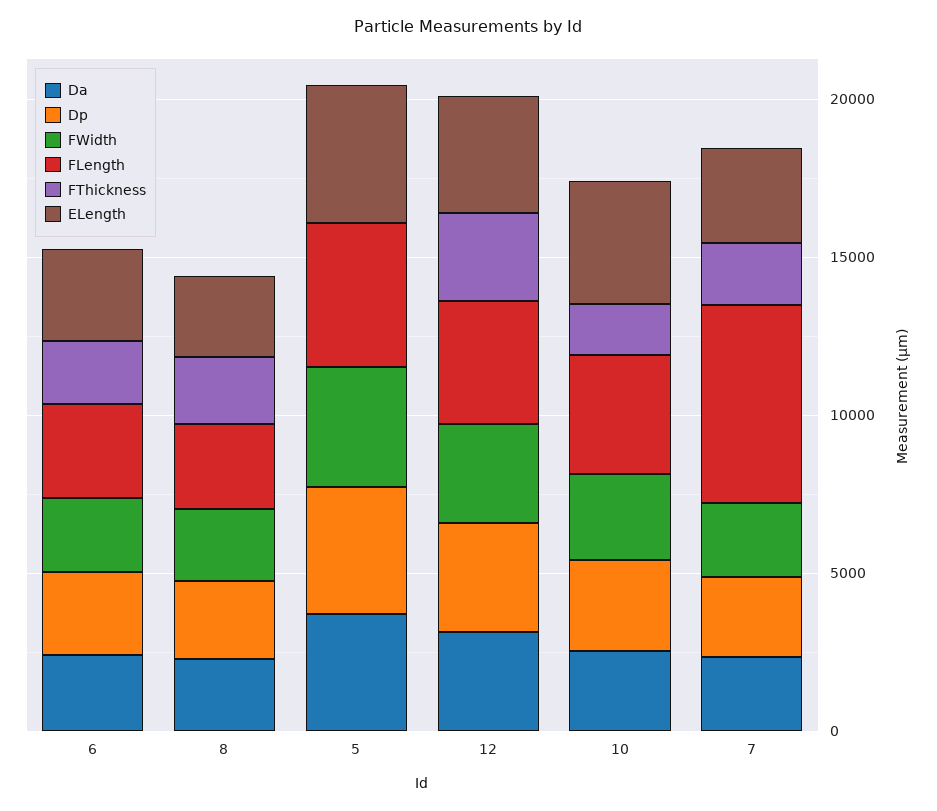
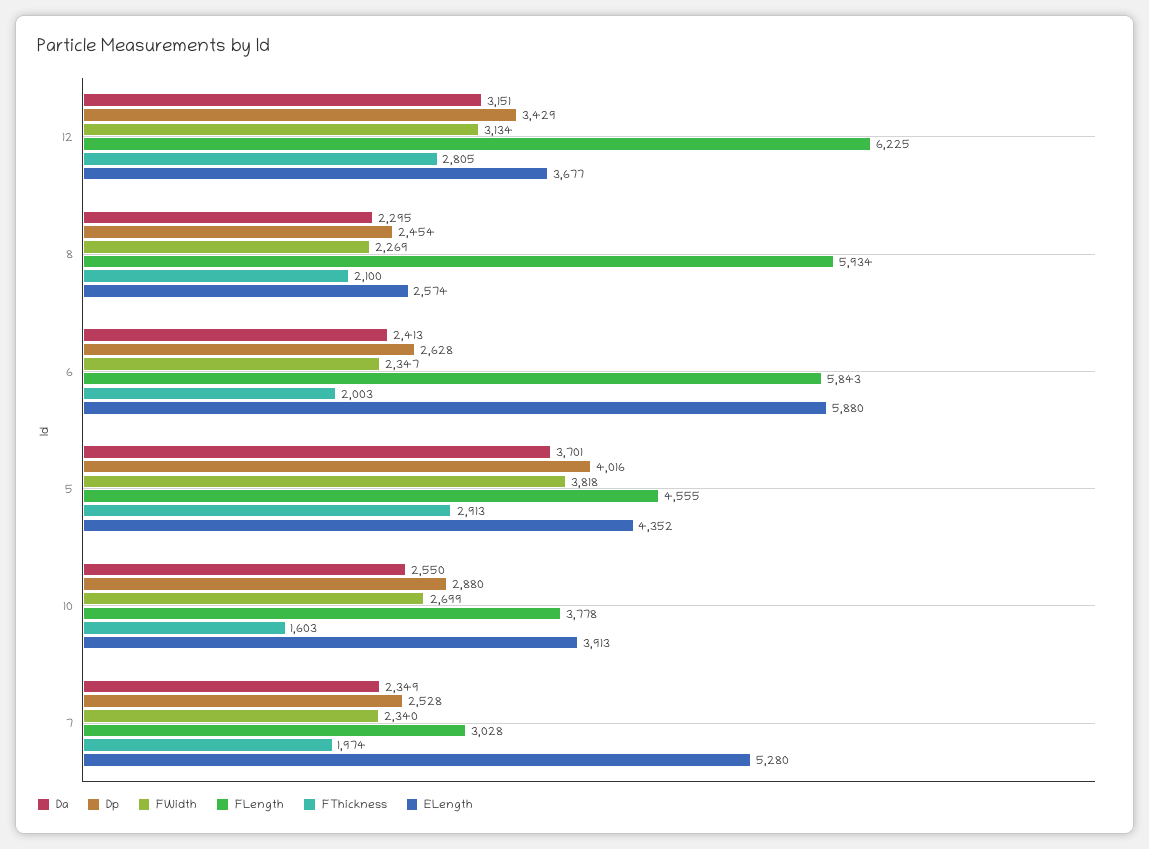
FLength, 6: 3000 -> 5843
ELength, 6: 3000 -> 5880
FLength, 8: 3000 -> 5934
FThickness, 5: 0 -> 2913
FLength, 12: 4000 -> 6225
FLength, 7: 6000 -> 3028
ELength, 7: 3000 -> 5280

